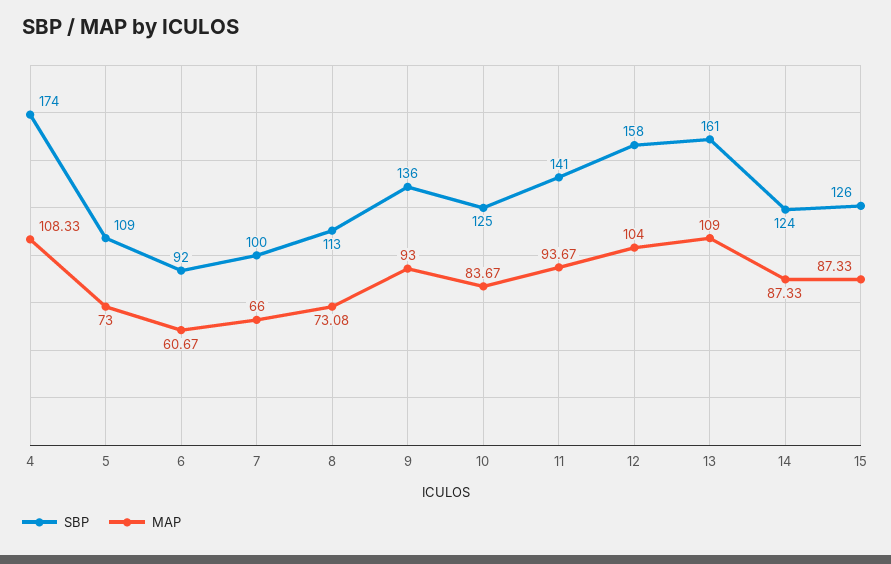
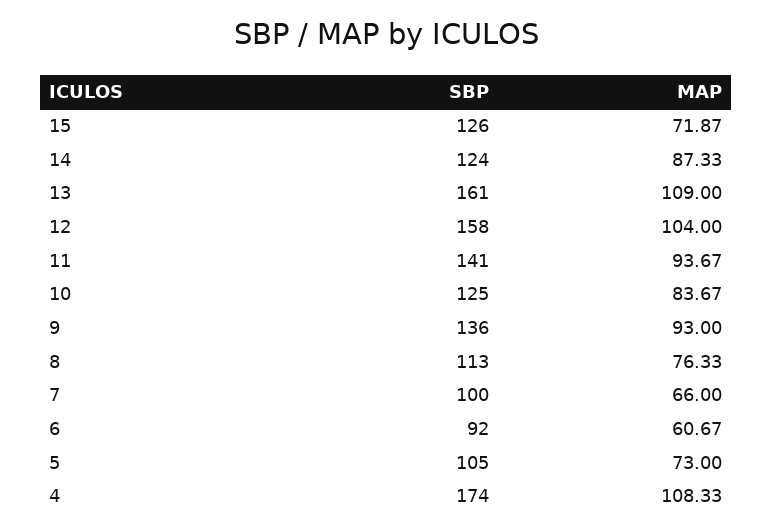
SBP, 5: 109 -> 105
MAP, 8: 73.08 -> 76.33
MAP, 15: 87.33 -> 71.87

